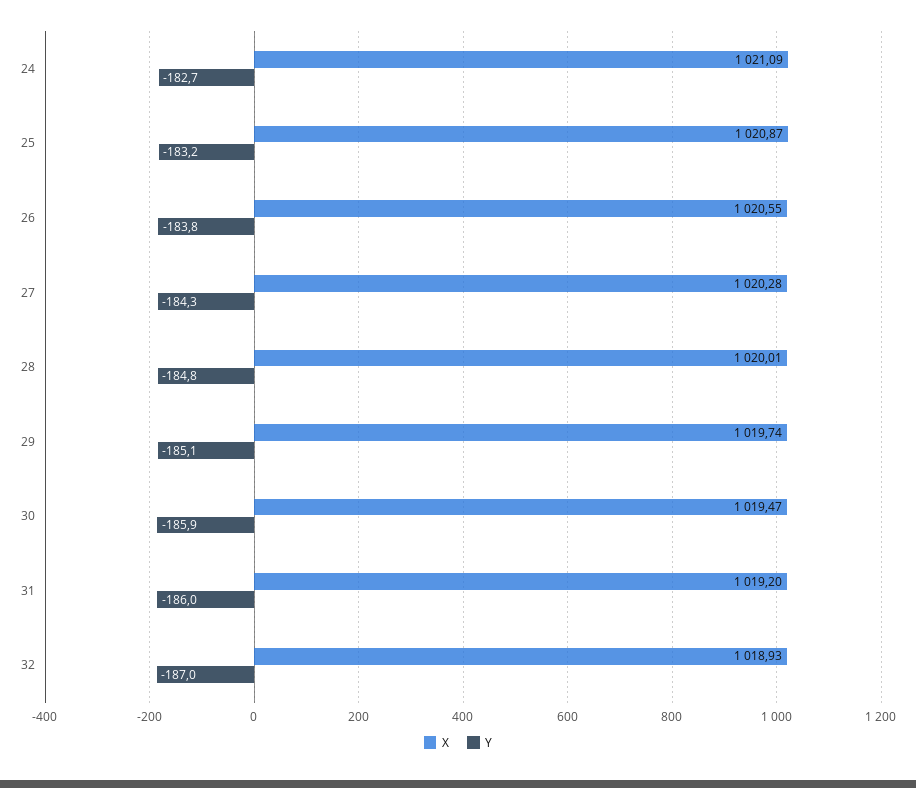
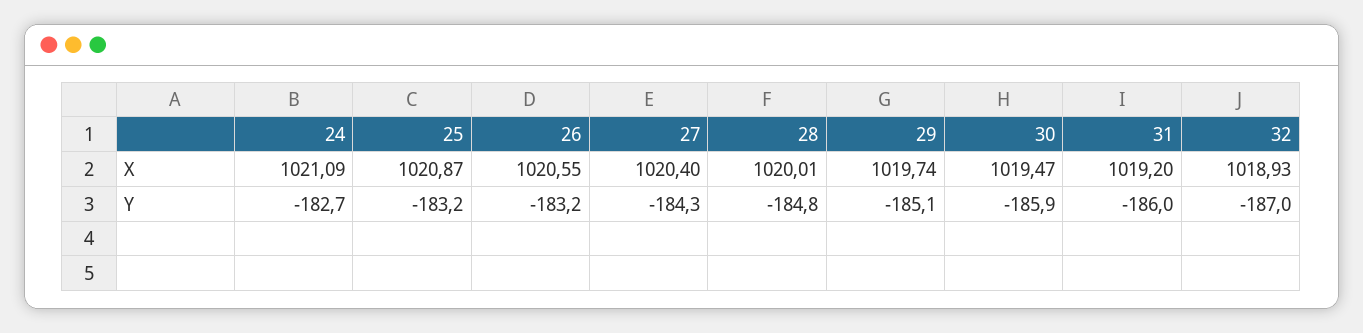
Y, 26: -183.8 -> -183.2
X, 27: 1020.28 -> 1020.4

